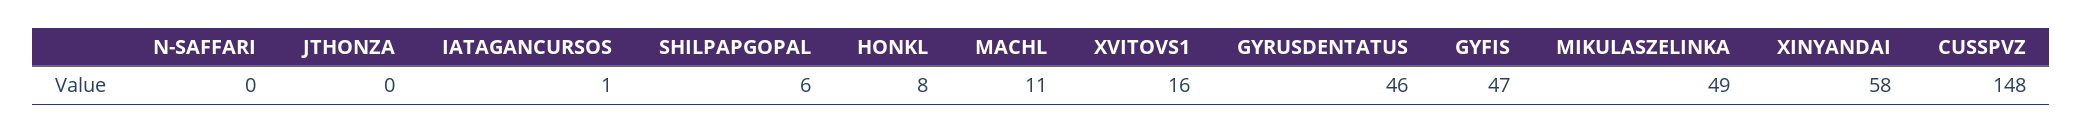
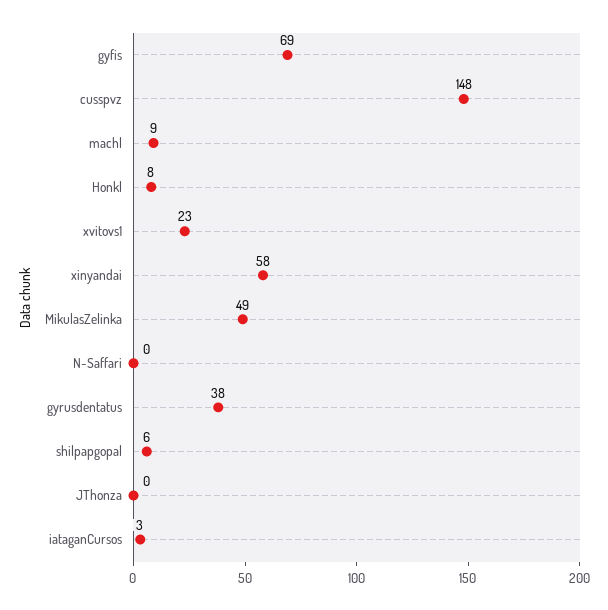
IATAGANCURSOS: 1 -> 3
MACHL: 11 -> 9
XVITOVS1: 16 -> 23
GYRUSDENTATUS: 46 -> 38
GYFIS: 47 -> 69

